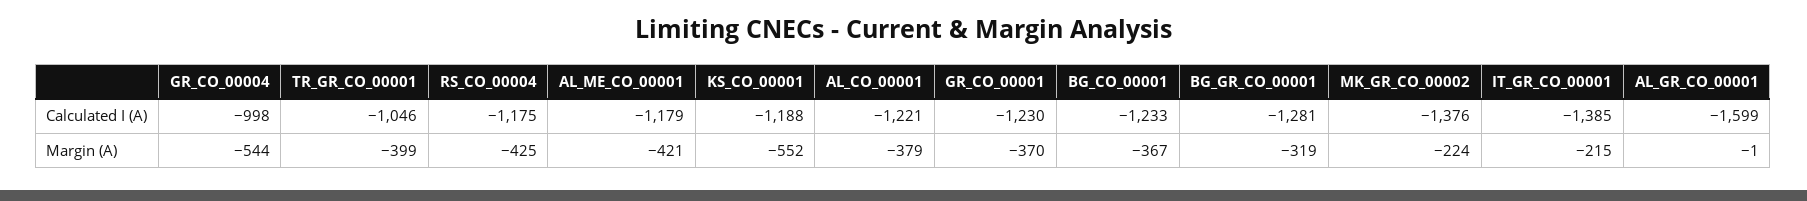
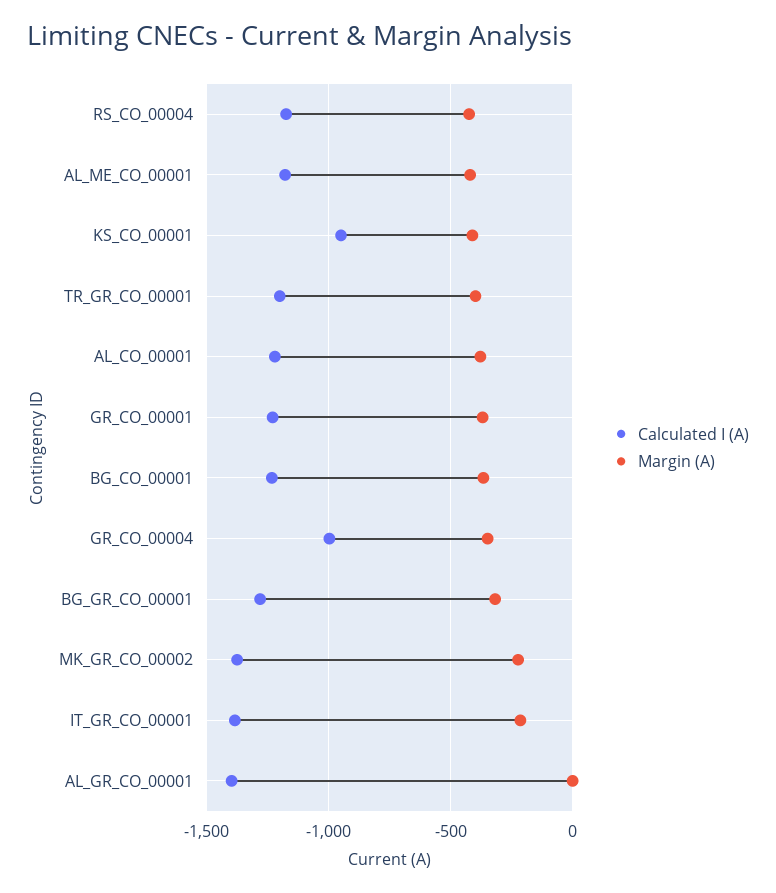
Calculated I (A), TR_GR_CO_00001: -1046 -> -1200
Calculated I (A), KS_CO_00001: -1188 -> -950
Calculated I (A), AL_GR_CO_00001: -1599 -> -1400
Margin (A), GR_CO_00004: -544 -> -350
Margin (A), KS_CO_00001: -552 -> -400

